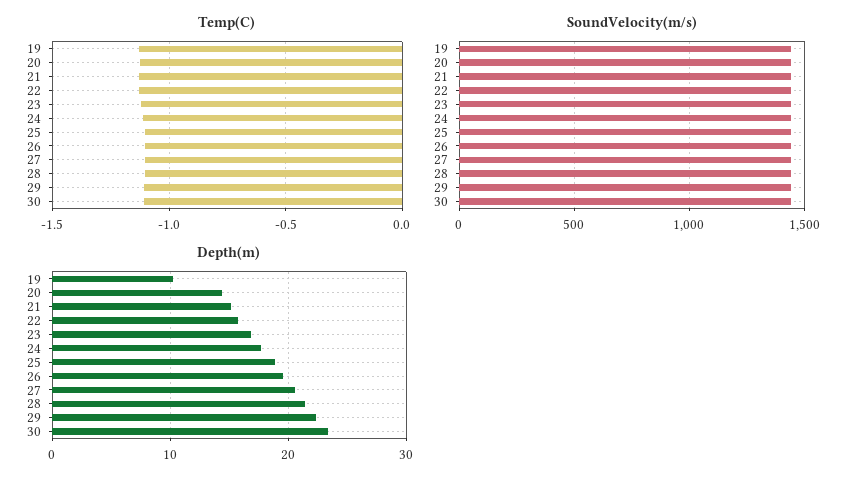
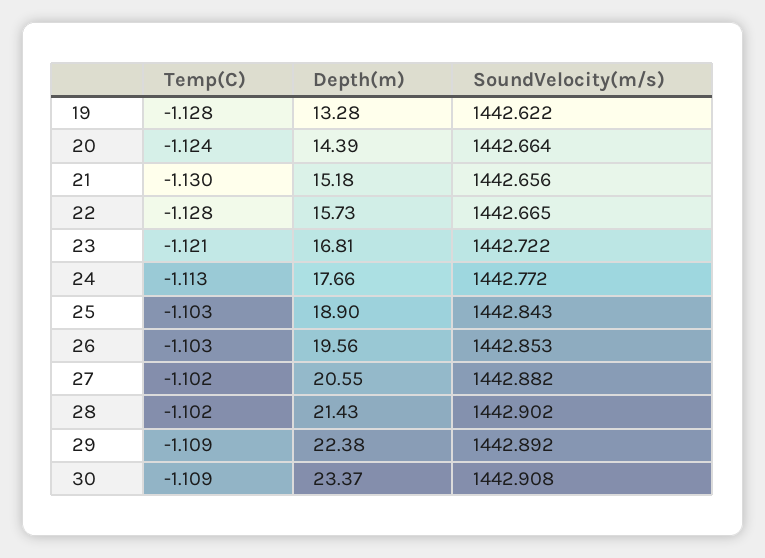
Depth(m), 19: 10 -> 13.28

